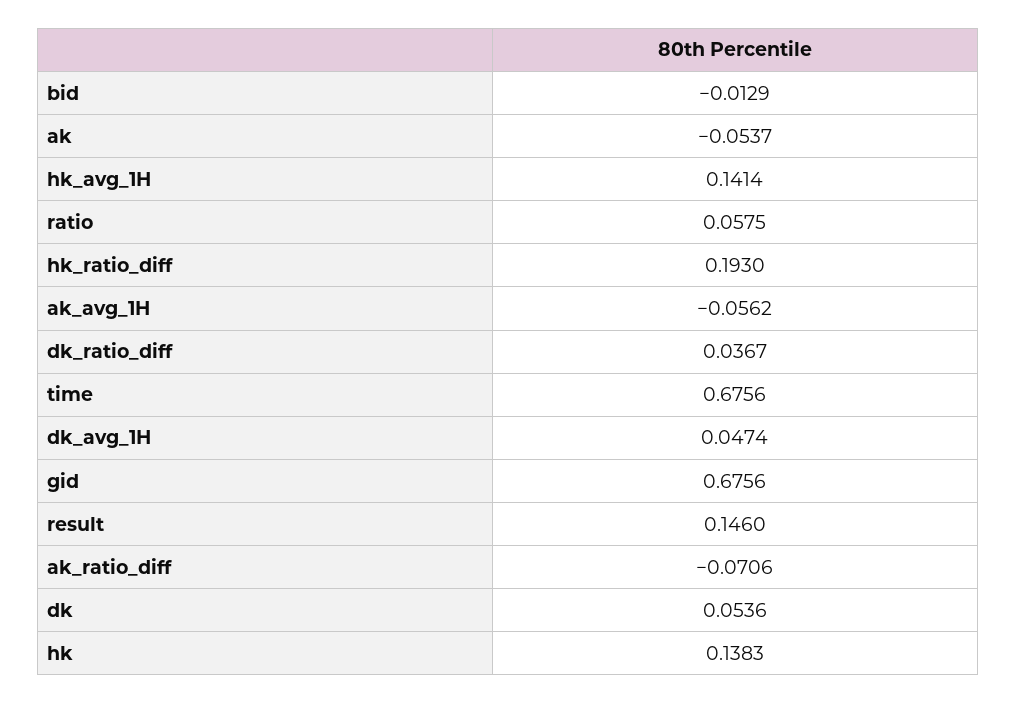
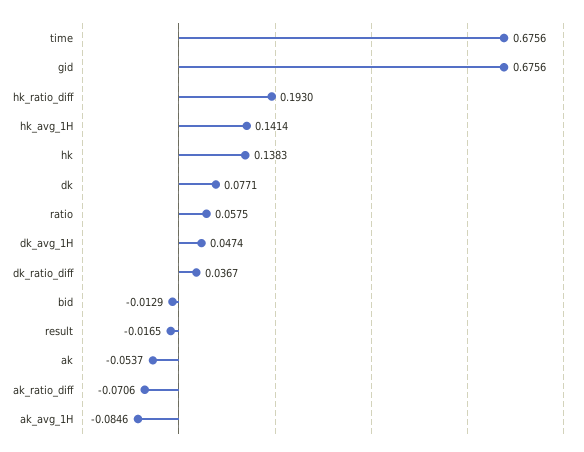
ak_avg_1H: -0.0562 -> -0.0846
result: 0.146 -> -0.0165
dk: 0.0536 -> 0.0771

